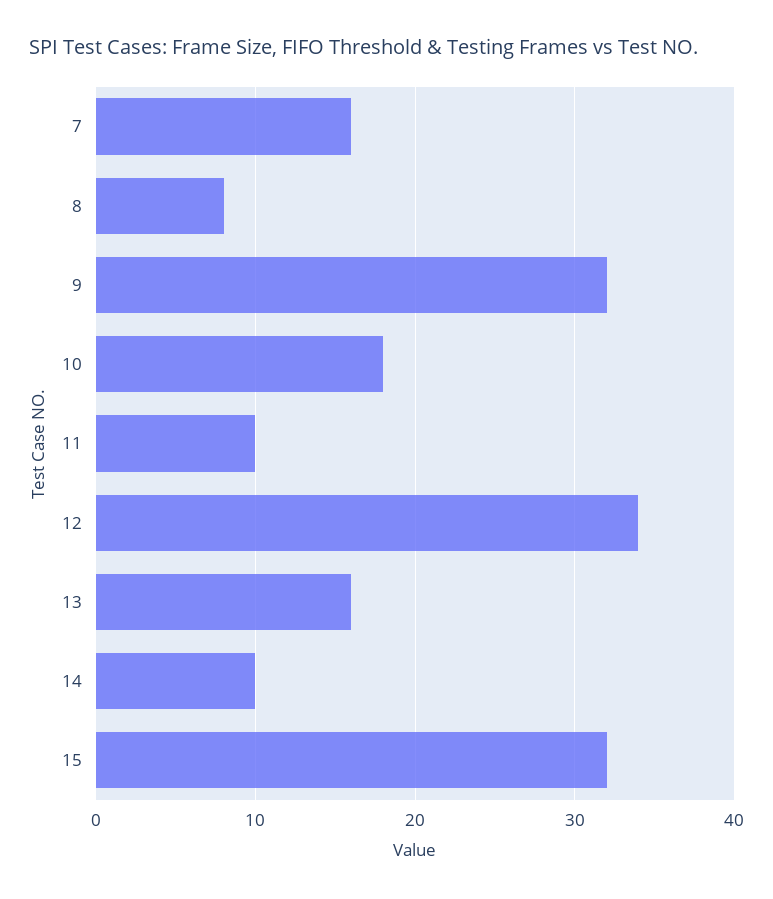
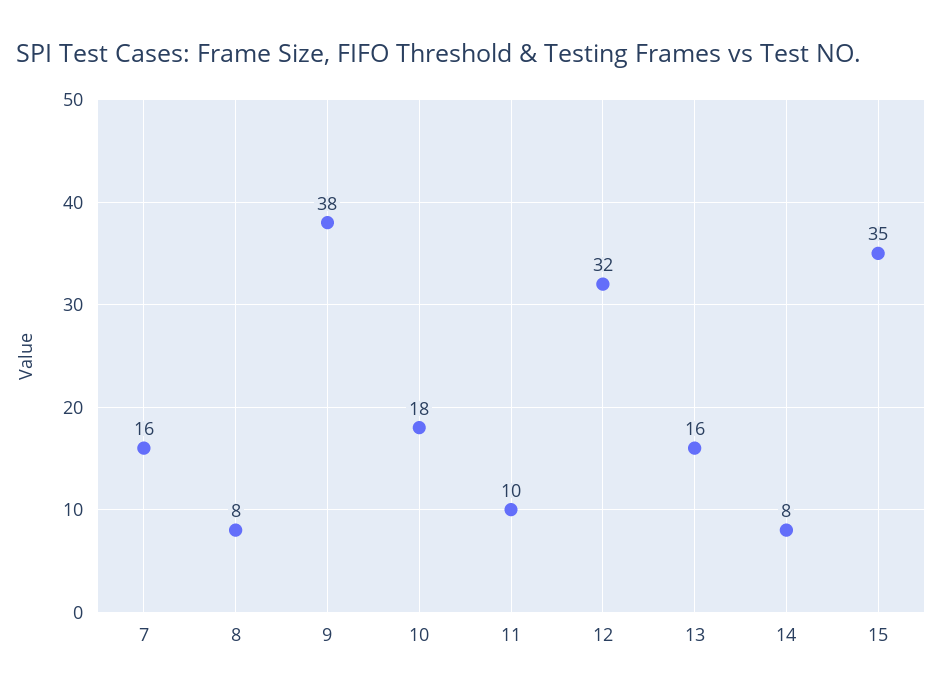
9: 32 -> 38
12: 34 -> 32
14: 10 -> 8
15: 32 -> 35

